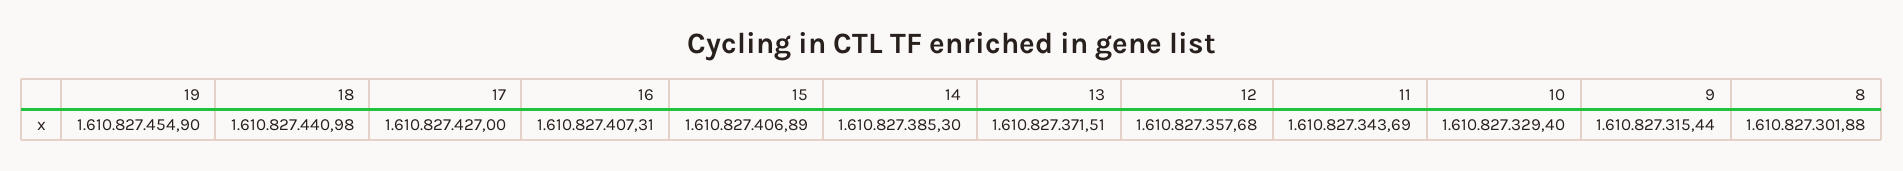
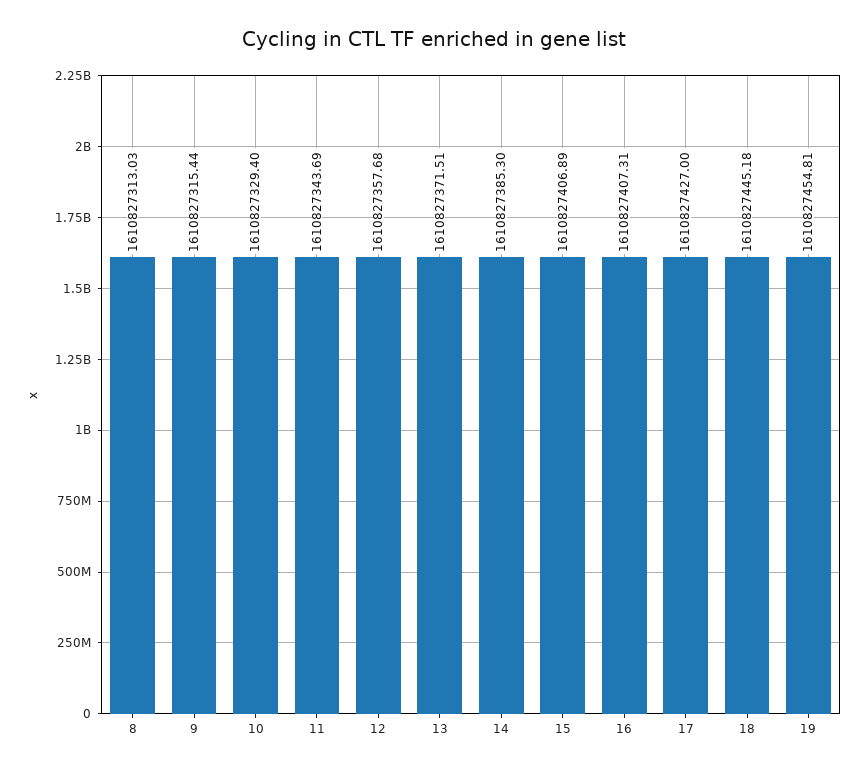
19: 1610827454.9 -> 1610827454.81
18: 1610827440.98 -> 1610827445.18
8: 1610827301.88 -> 1610827313.03

